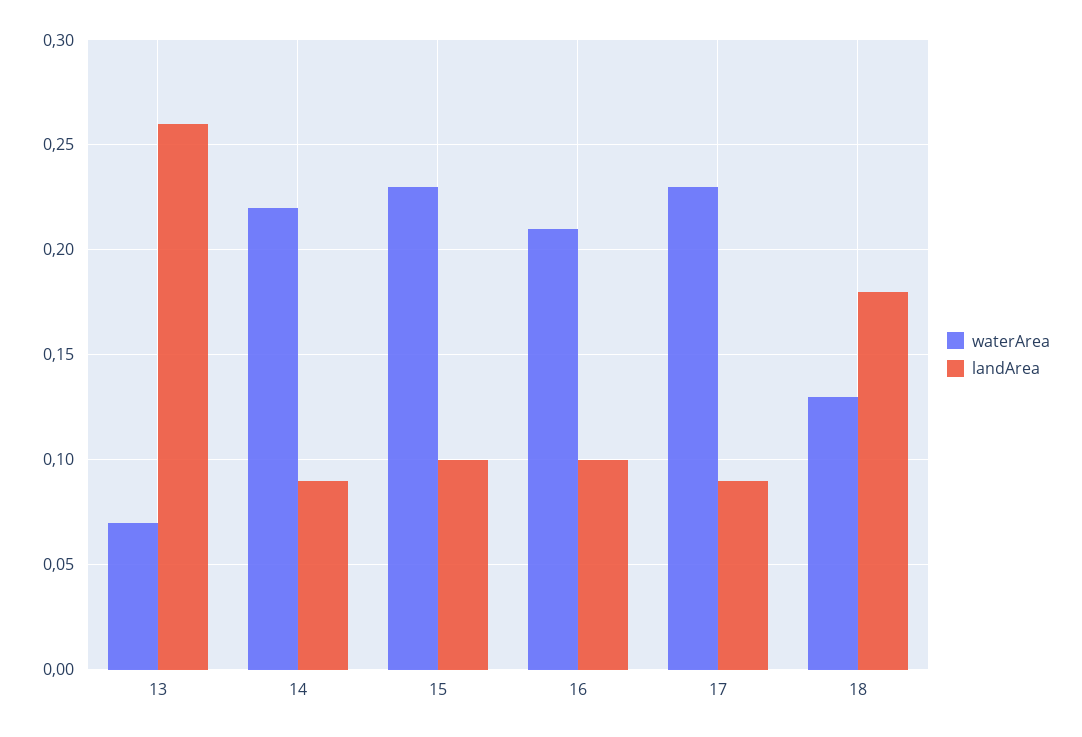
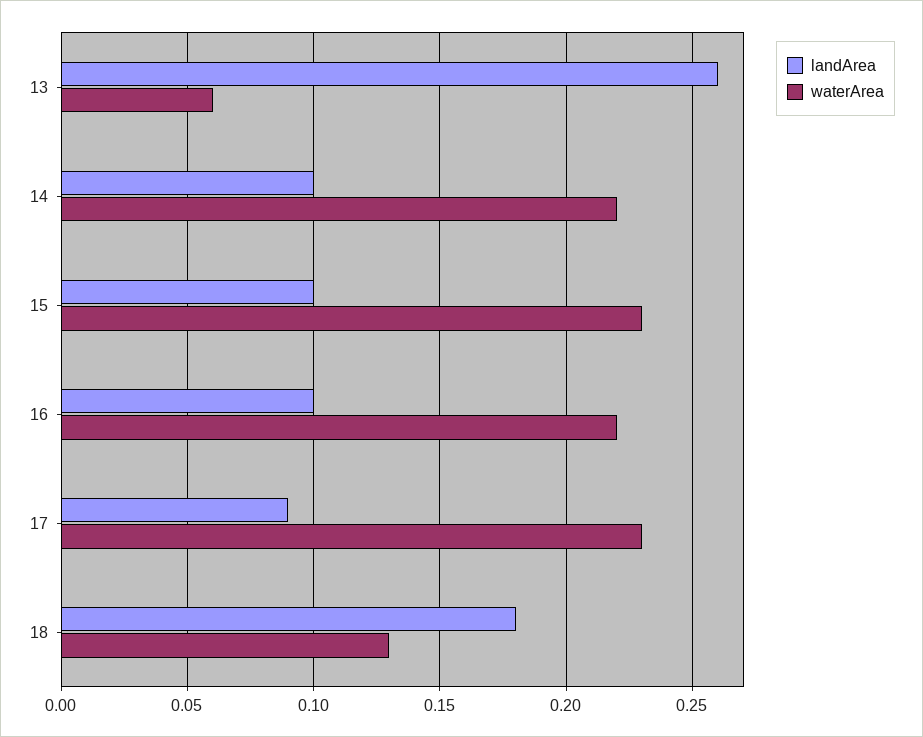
waterArea, 13: 0.07 -> 0.06
landArea, 14: 0.09 -> 0.1
waterArea, 16: 0.21 -> 0.22

